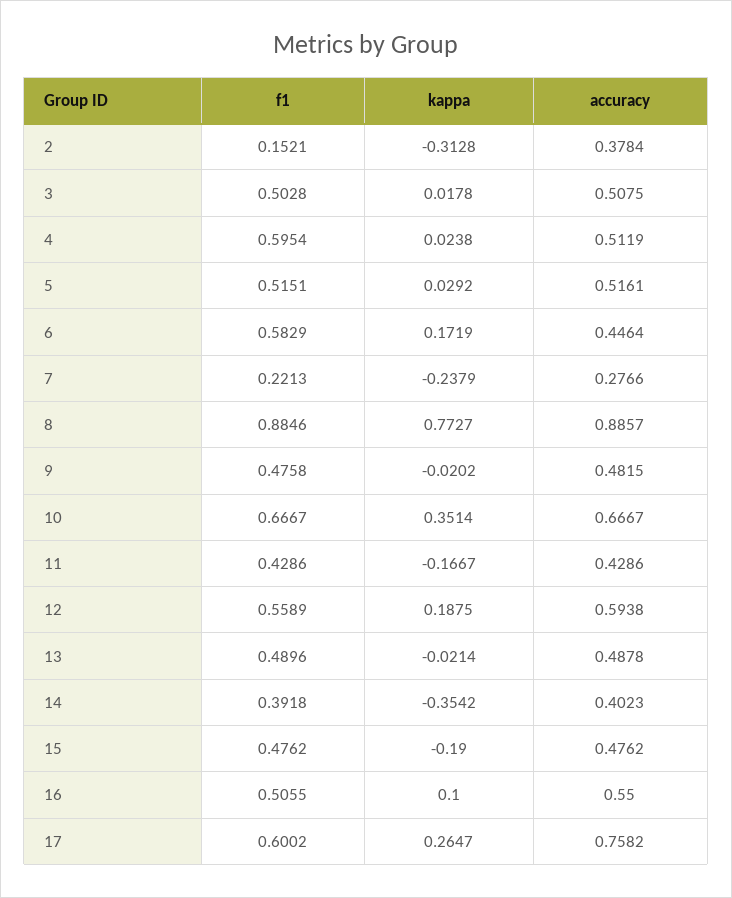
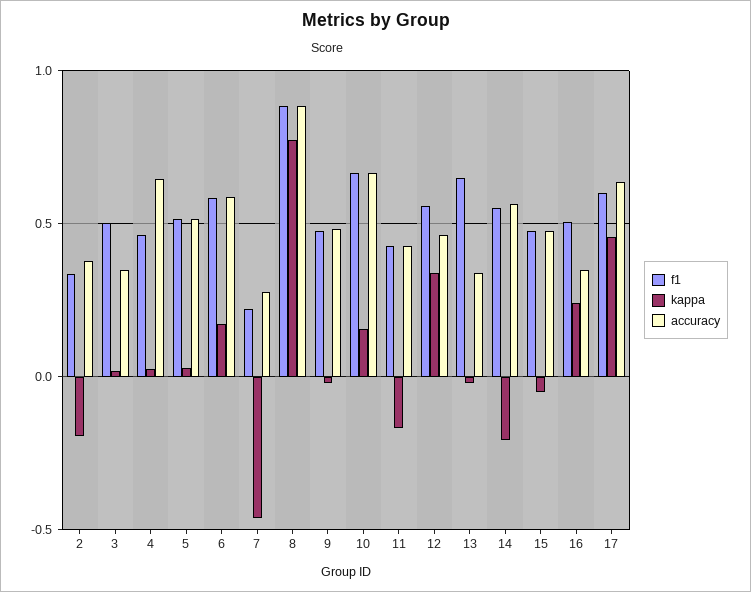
f1, 2: 0.1521 -> 0.35
kappa, 2: -0.3128 -> -0.2
accuracy, 3: 0.5075 -> 0.35
f1, 4: 0.5954 -> 0.45
accuracy, 4: 0.5119 -> 0.65
accuracy, 6: 0.4464 -> 0.6
kappa, 7: -0.2379 -> -0.45
kappa, 10: 0.3514 -> 0.15
kappa, 12: 0.1875 -> 0.35
accuracy, 12: 0.5938 -> 0.45
f1, 13: 0.4896 -> 0.65
accuracy, 13: 0.4878 -> 0.35
f1, 14: 0.3918 -> 0.55
kappa, 14: -0.3542 -> -0.2
accuracy, 14: 0.4023 -> 0.55
kappa, 15: -0.19 -> -0.05
kappa, 16: 0.1 -> 0.25
accuracy, 16: 0.55 -> 0.35
kappa, 17: 0.2647 -> 0.45
accuracy, 17: 0.7582 -> 0.65

